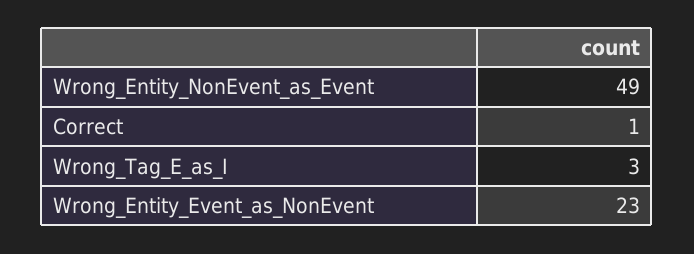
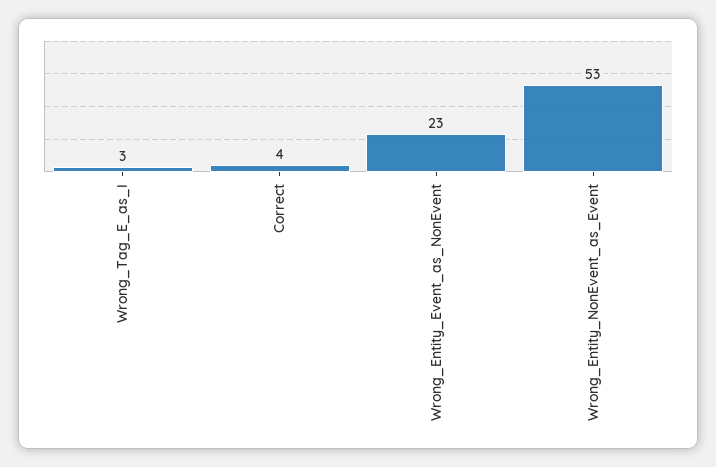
Wrong_Entity_NonEvent_as_Event: 49 -> 53
Correct: 1 -> 4

